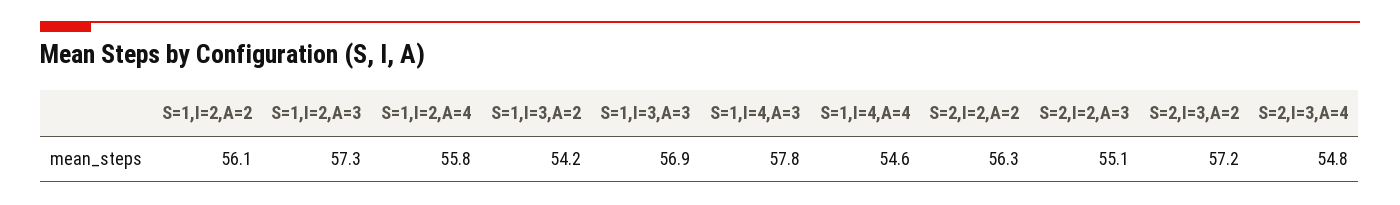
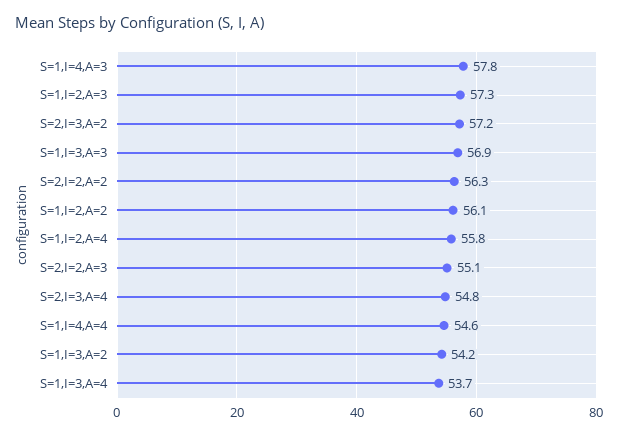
S=1,I=3,A=4: none -> 53.7

